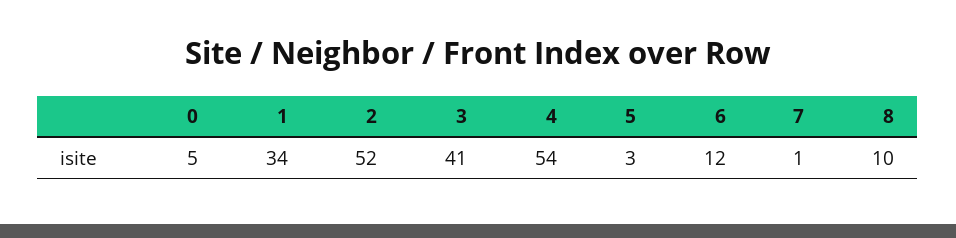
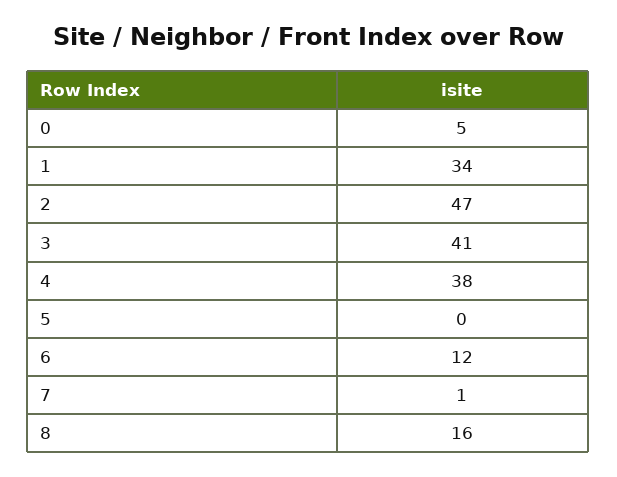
2: 52 -> 47
4: 54 -> 38
5: 3 -> 0
8: 10 -> 16

